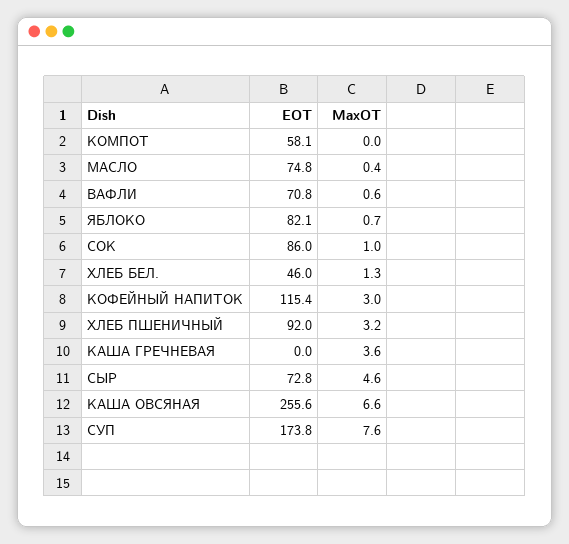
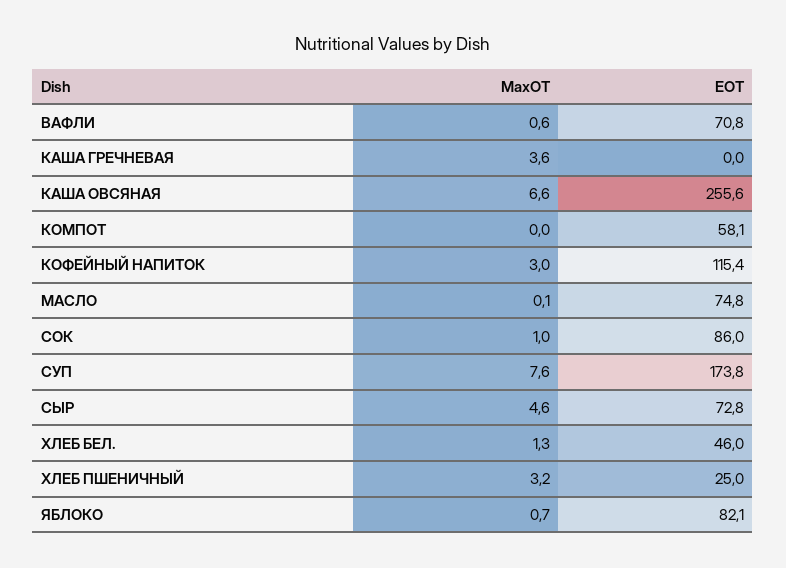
MaxOT, МАСЛО: 0.4 -> 0.1
EOT, ХЛЕБ ПШЕНИЧНЫЙ: 92 -> 25

